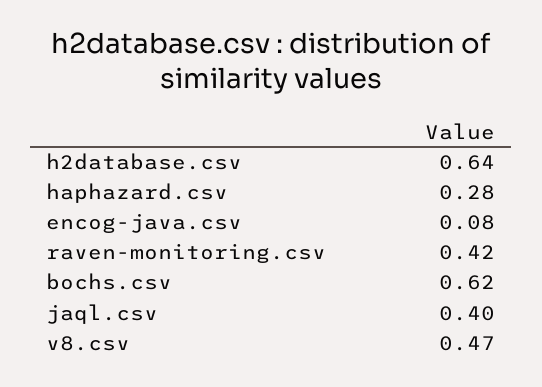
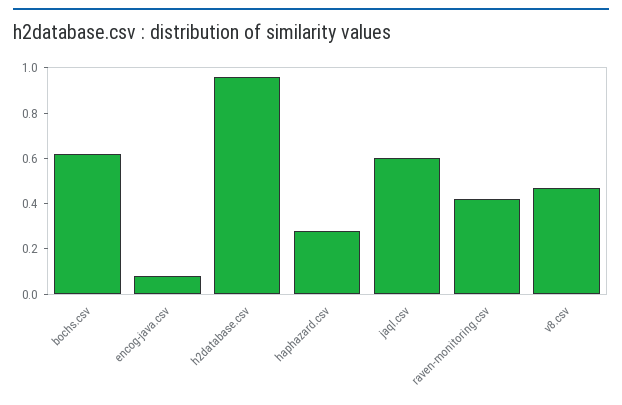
h2database.csv: 0.64 -> 0.95
jaql.csv: 0.4 -> 0.6

